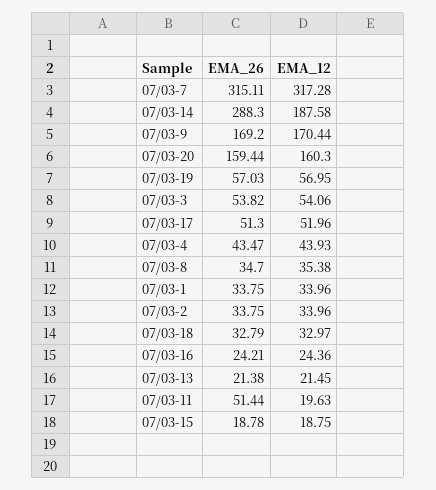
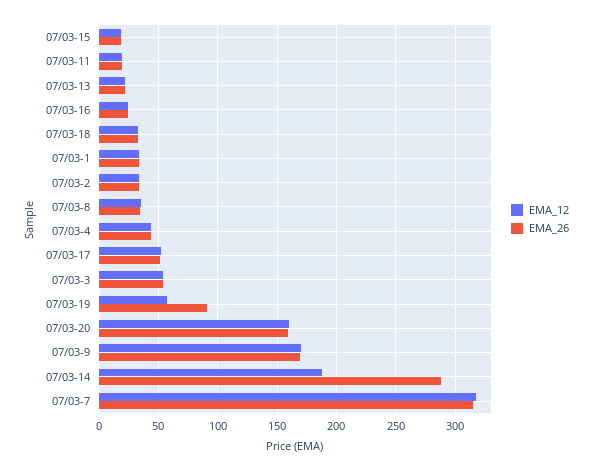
EMA_26, 07/03-19: 57.03 -> 90
EMA_26, 07/03-11: 51.44 -> 20

